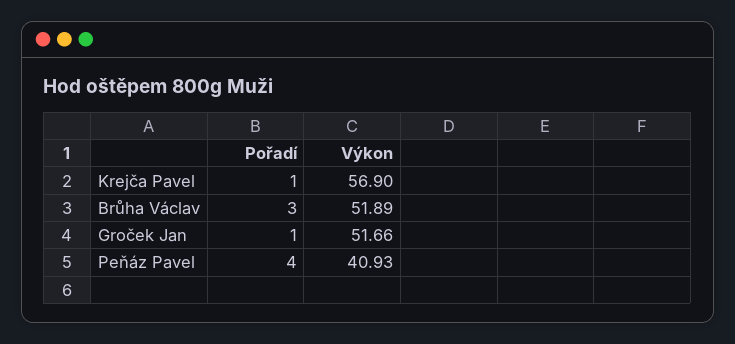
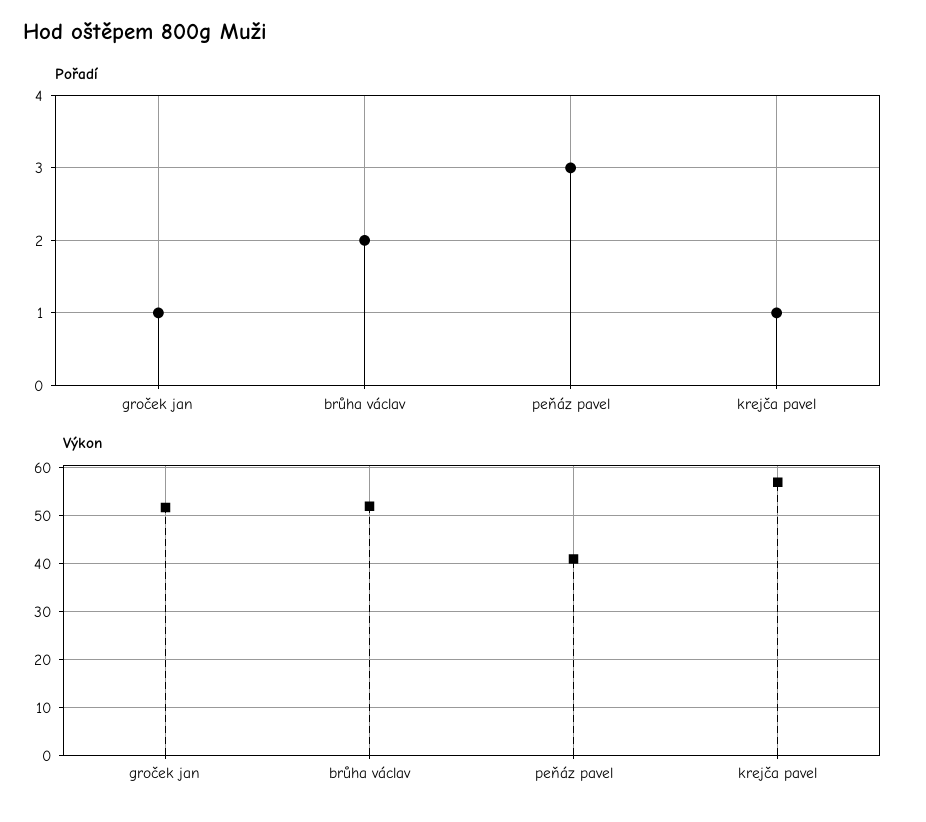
Pořadí, Brůha Václav: 3 -> 2
Pořadí, Peňáz Pavel: 4 -> 3

